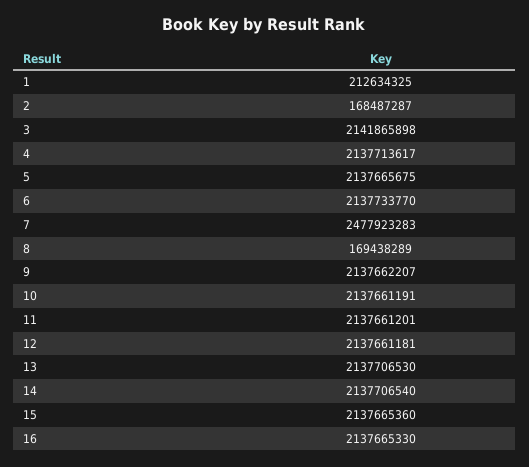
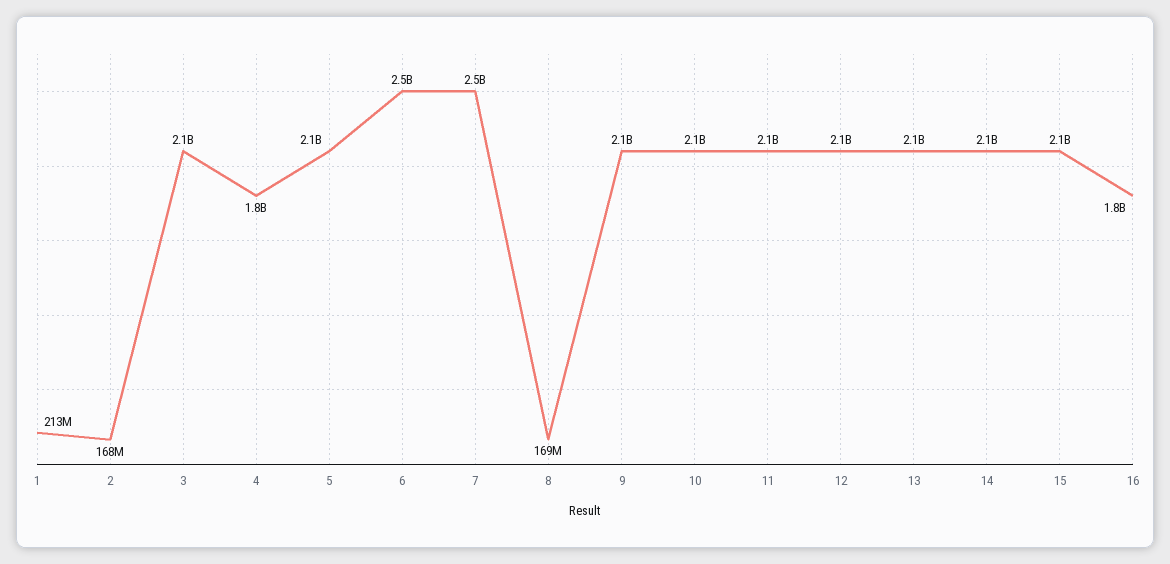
4: 2137713617 -> 1800000000
6: 2137733770 -> 2500000000
16: 2137665330 -> 1800000000

